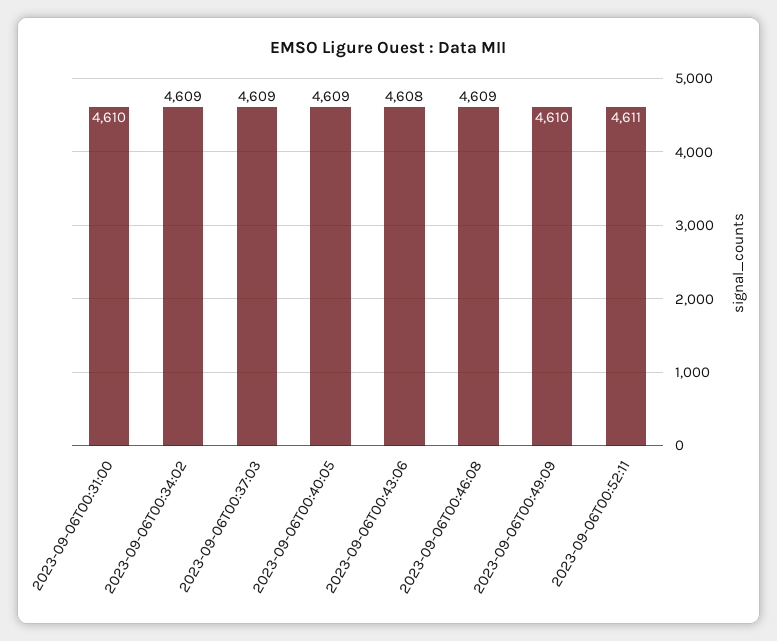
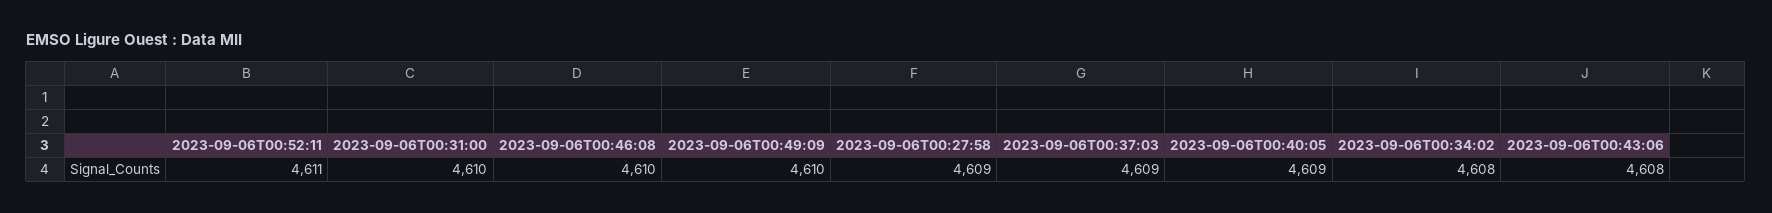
2023-09-06T00:34:02: 4609 -> 4608
2023-09-06T00:46:08: 4609 -> 4610
2023-09-06T00:27:58: none -> 4609

